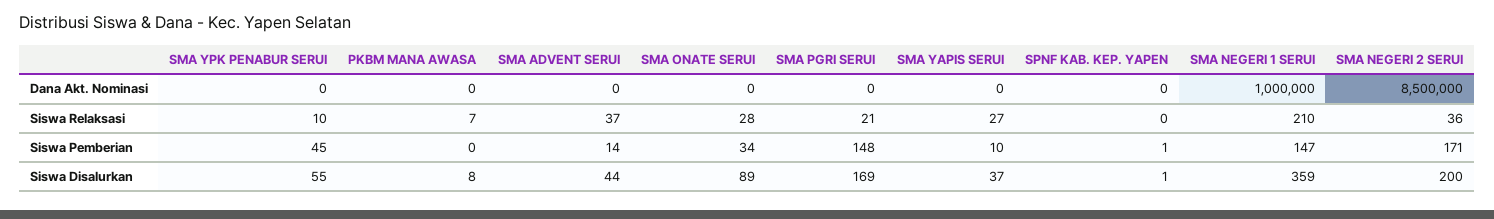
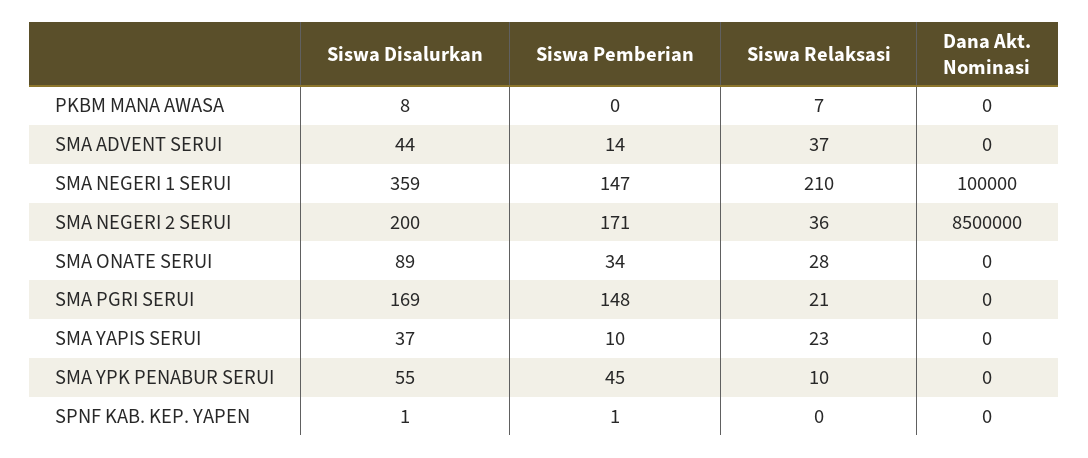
SMA NEGERI 1 SERUI, Dana Akt. Nominasi: 1000000 -> 100000
SMA YAPIS SERUI, Siswa Relaksasi: 27 -> 23

